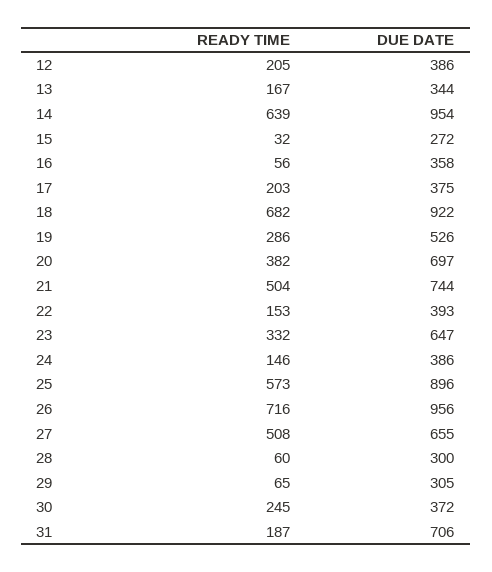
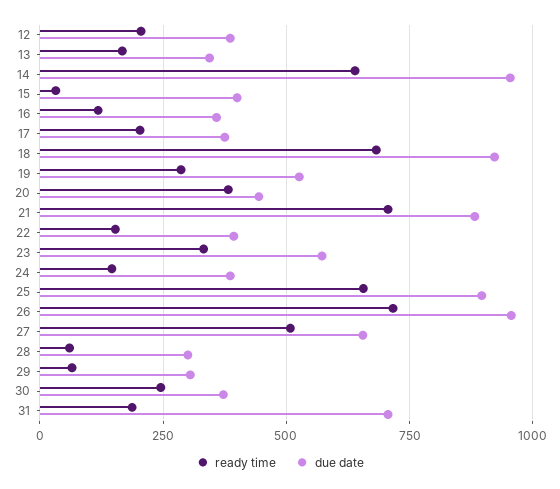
DUE DATE, 15: 272 -> 400
READY TIME, 16: 56 -> 125
DUE DATE, 20: 697 -> 450
READY TIME, 21: 504 -> 700
DUE DATE, 21: 744 -> 875
DUE DATE, 23: 647 -> 575
READY TIME, 25: 573 -> 650

